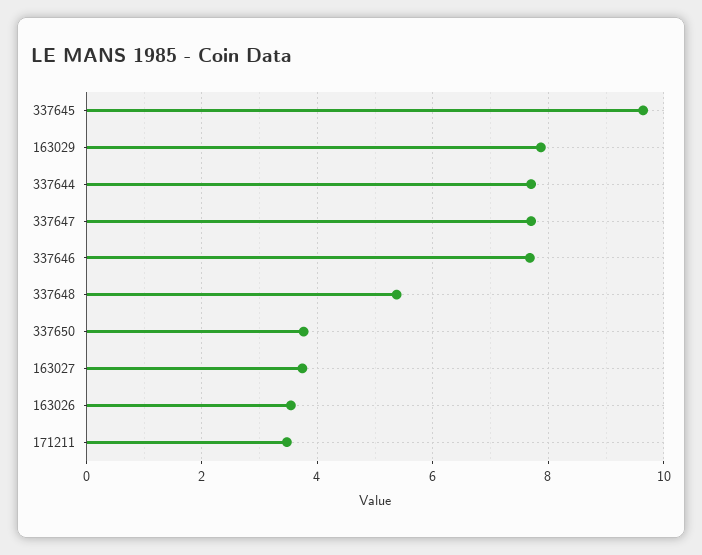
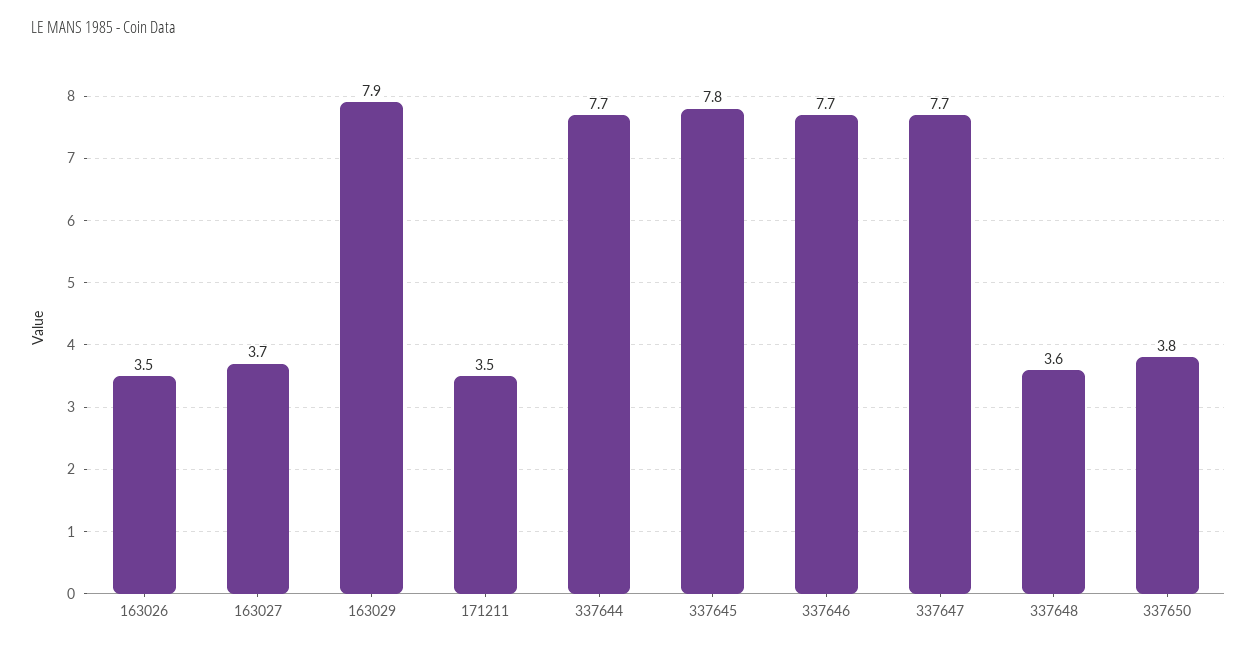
337645: 9.6 -> 7.8
337648: 5.4 -> 3.6

